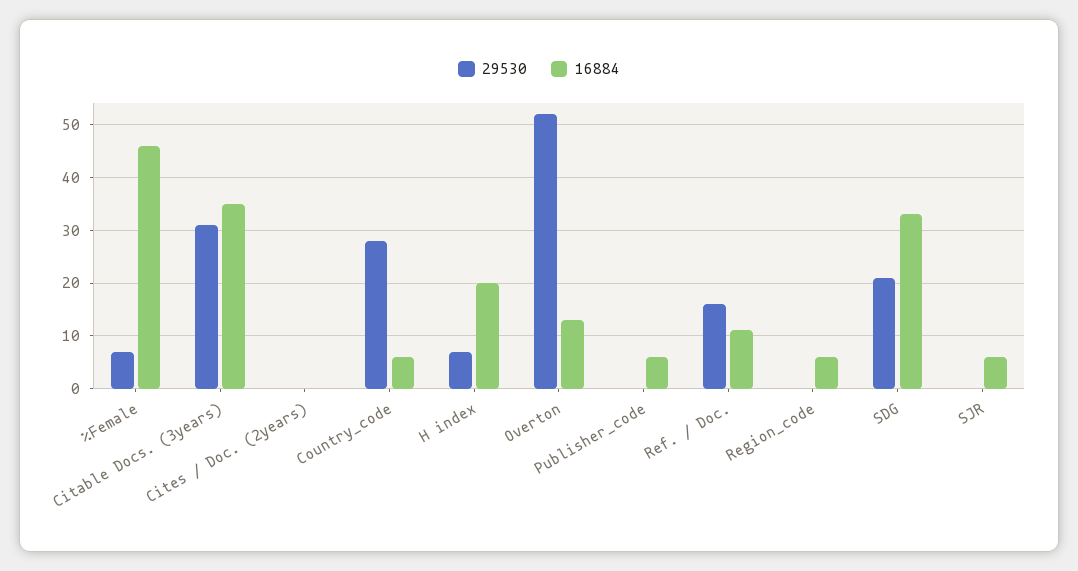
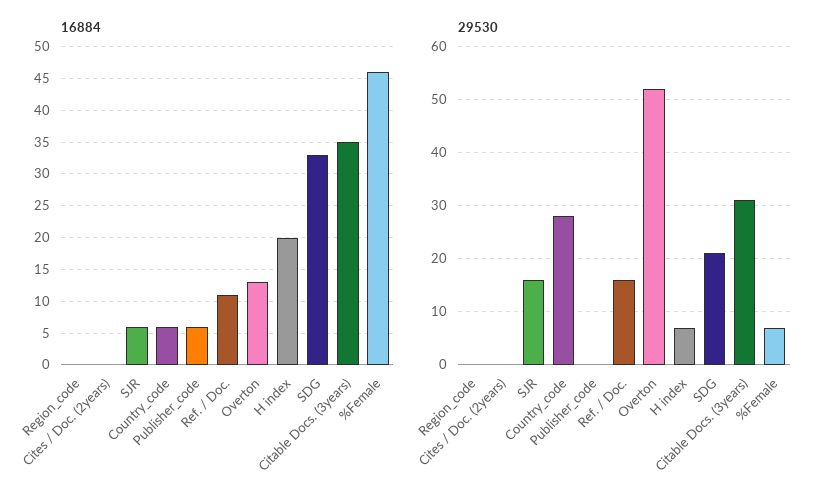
16884, Region_code: 6 -> 0
29530, SJR: 0 -> 15

